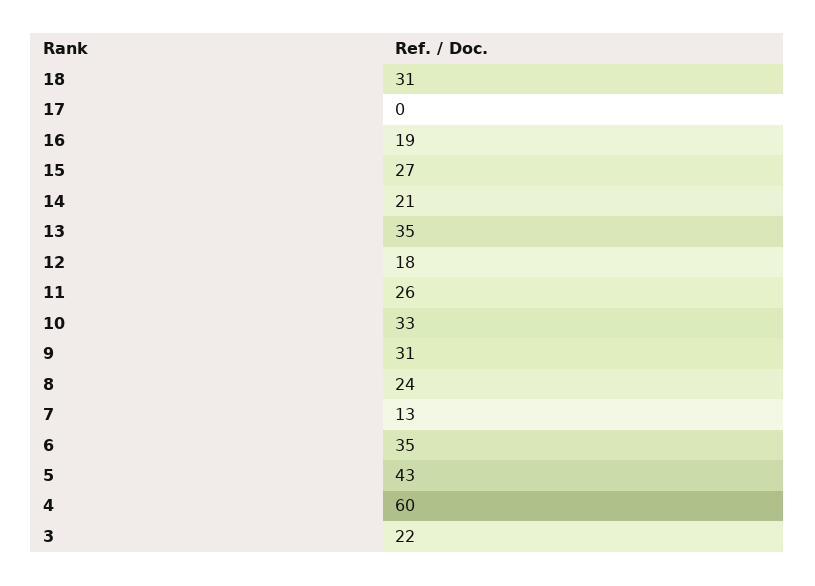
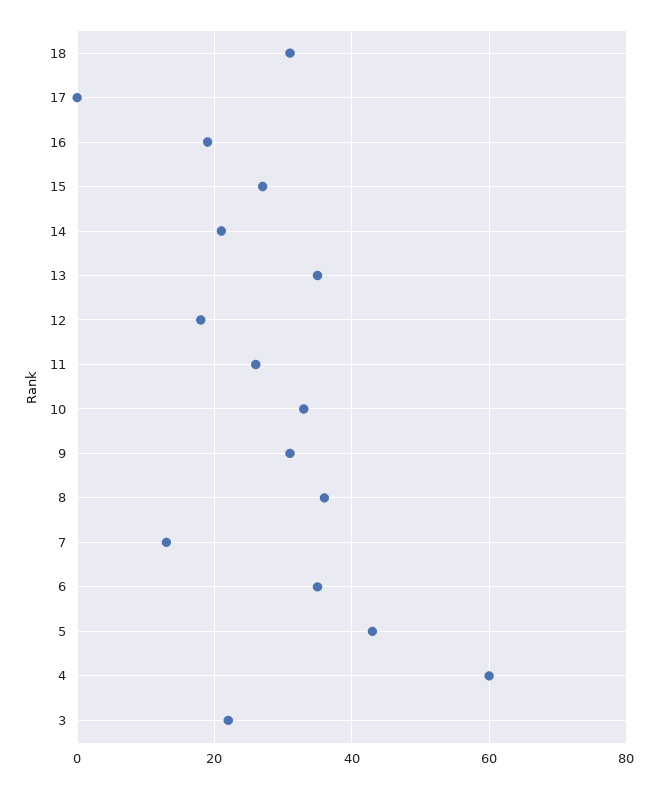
8: 24 -> 35

